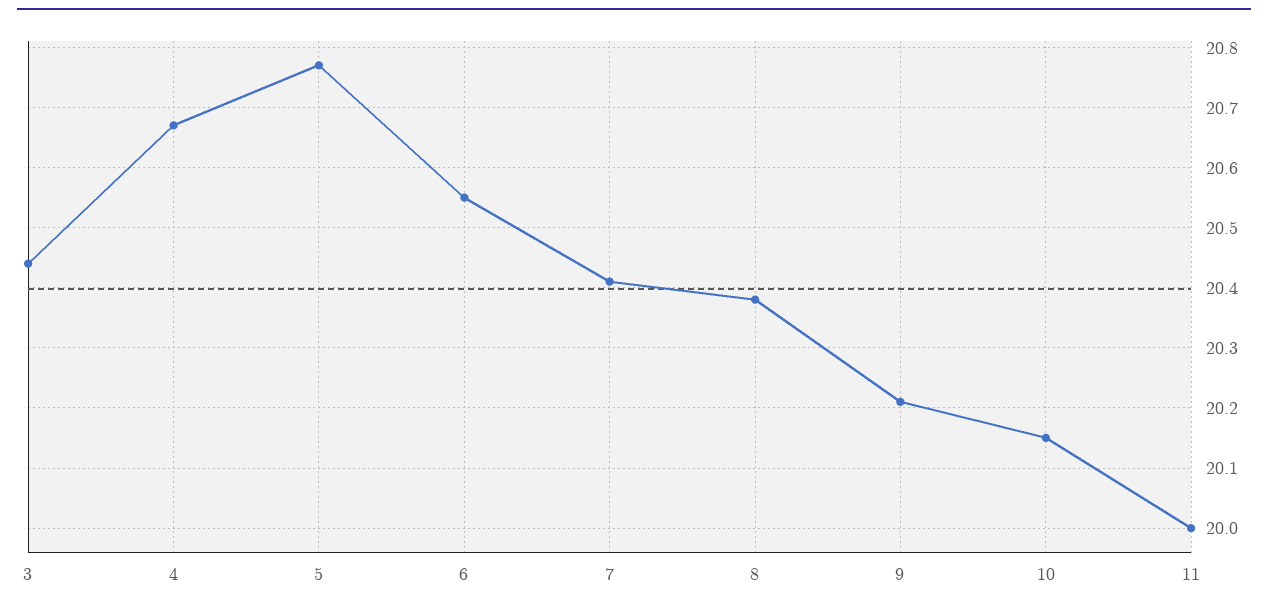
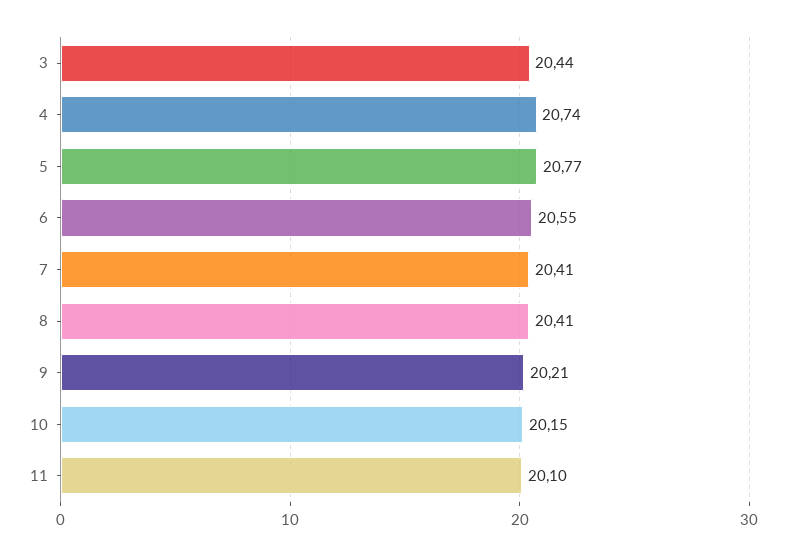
4: 20.67 -> 20.74
8: 20.38 -> 20.41
11: 20 -> 20.1

